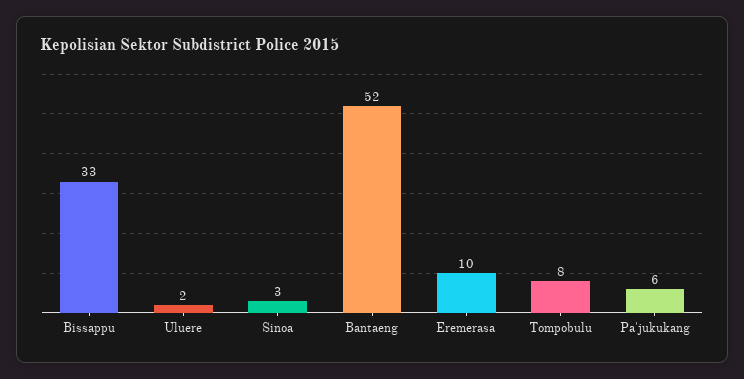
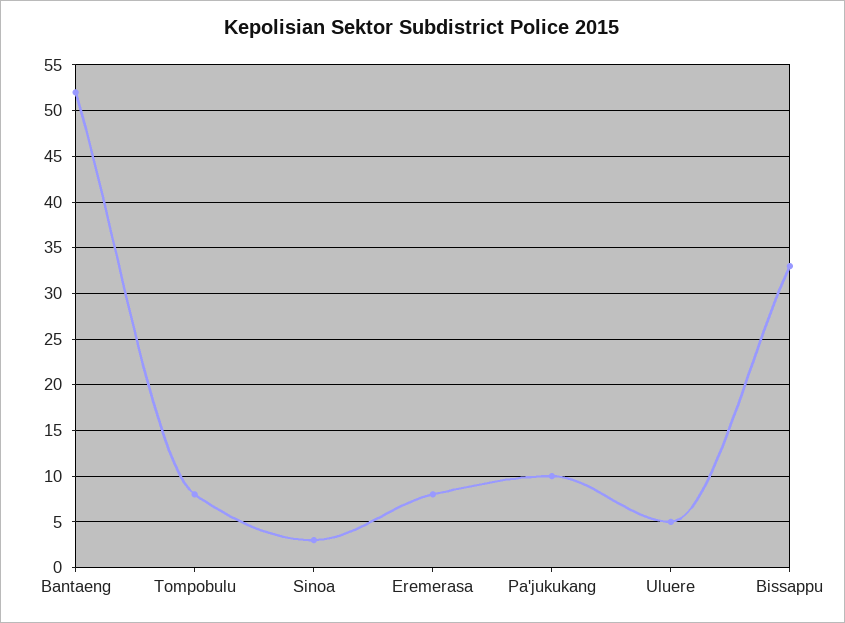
Uluere: 2 -> 5
Eremerasa: 10 -> 8
Pa'jukukang: 6 -> 10

